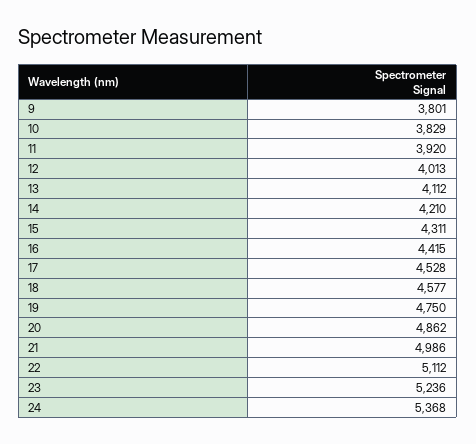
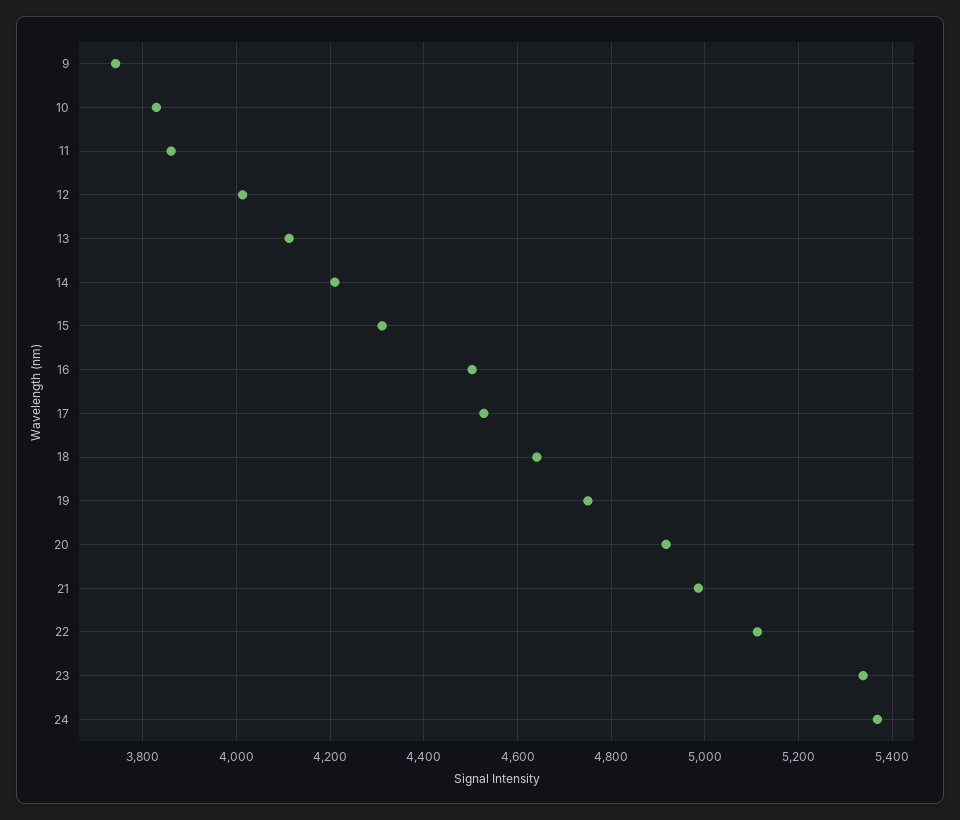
9: 3801 -> 3740
11: 3920 -> 3860
16: 4415 -> 4500
18: 4577 -> 4640
20: 4862 -> 4920
23: 5236 -> 5340

